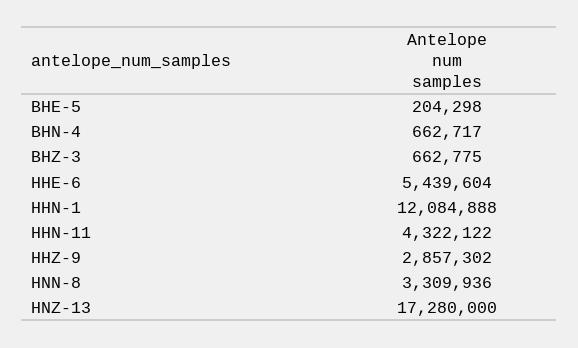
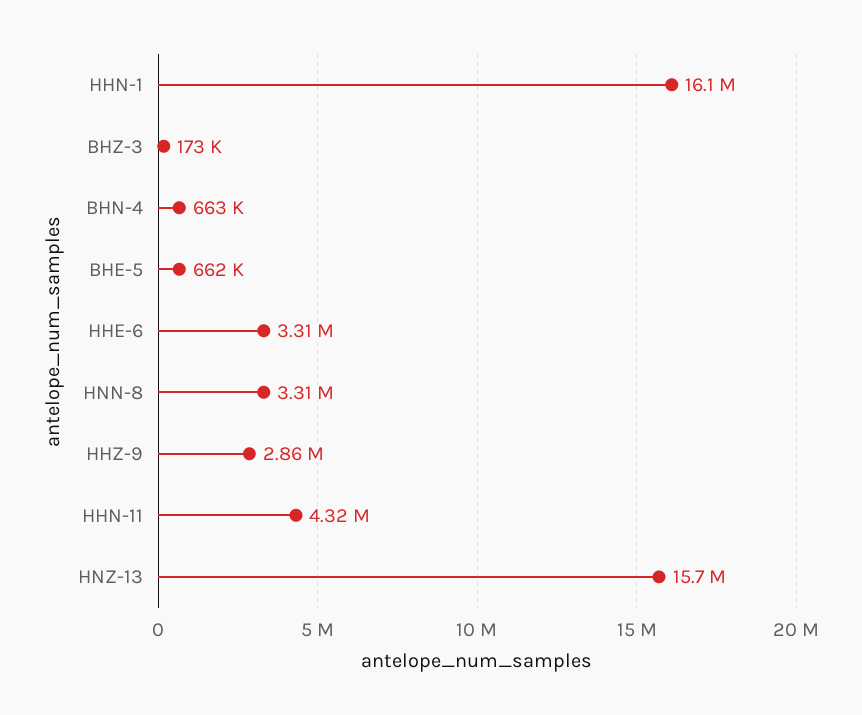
BHE-5: 204298 -> 662000
BHZ-3: 662775 -> 173000
HHE-6: 5439604 -> 3310000
HHN-1: 12084888 -> 16100000
HNZ-13: 17280000 -> 15700000

